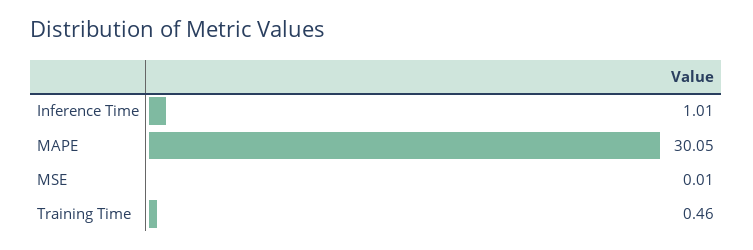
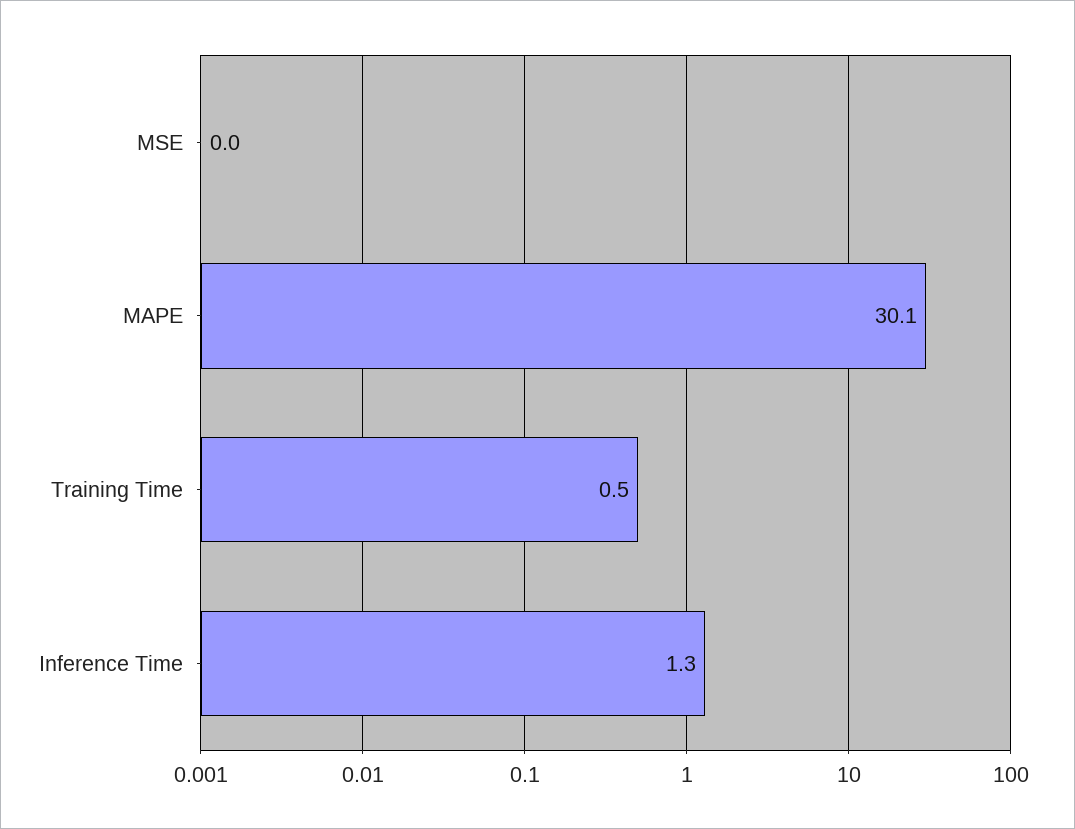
Inference Time: 1.01 -> 1.3

